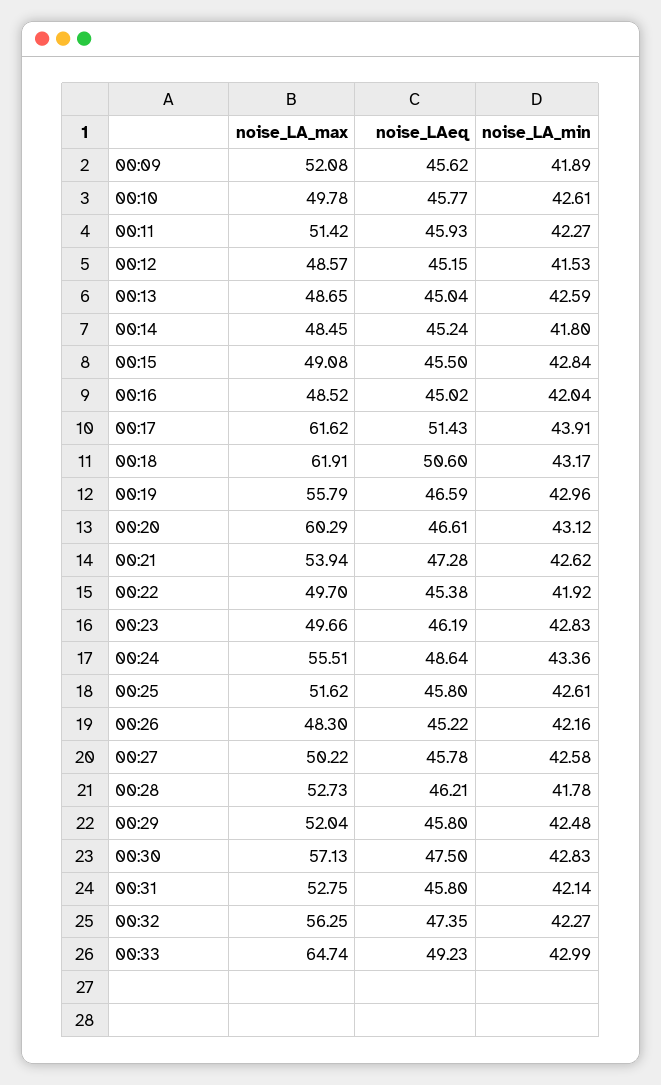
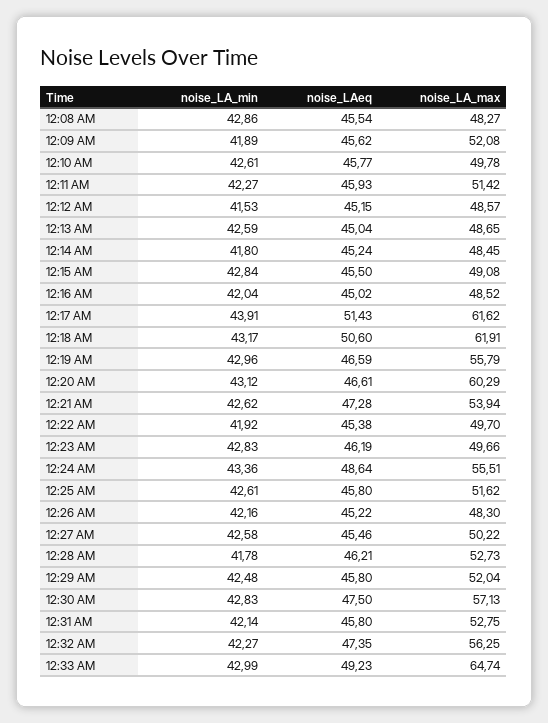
noise_LAeq, 00:27: 45.78 -> 45.46
noise_LA_min, 12:08 AM: none -> 42.86
noise_LAeq, 12:08 AM: none -> 45.54
noise_LA_max, 12:08 AM: none -> 48.27

